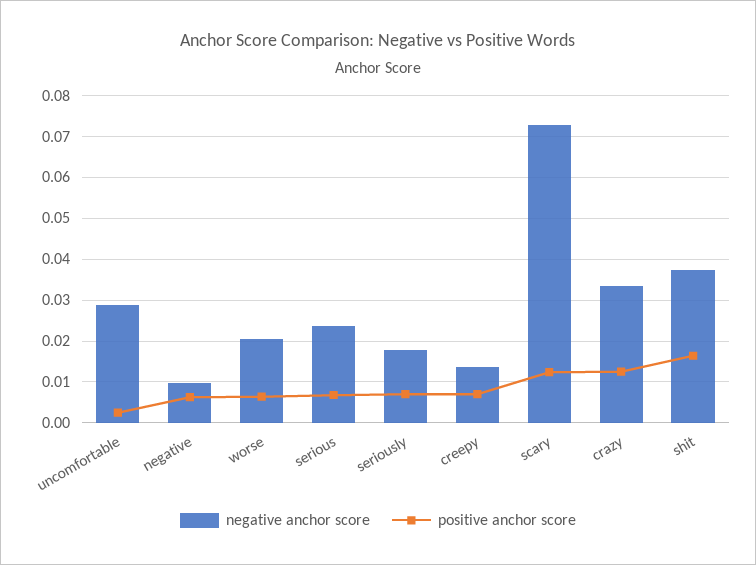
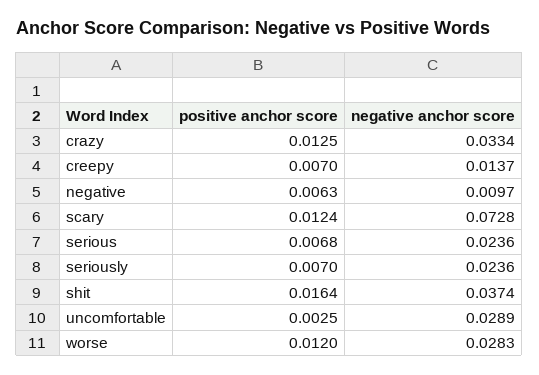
negative anchor score, worse: 0.02 -> 0.0283
positive anchor score, worse: 0.006 -> 0.012
negative anchor score, seriously: 0.018 -> 0.0236

